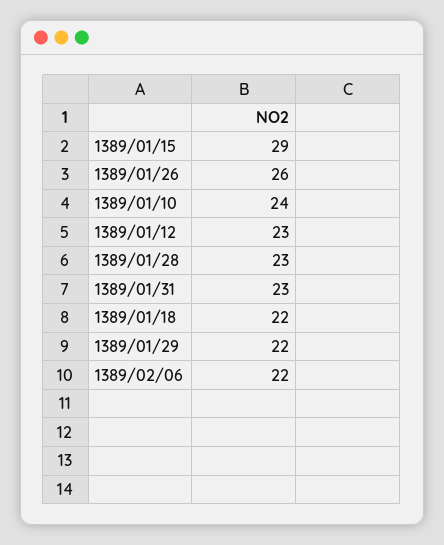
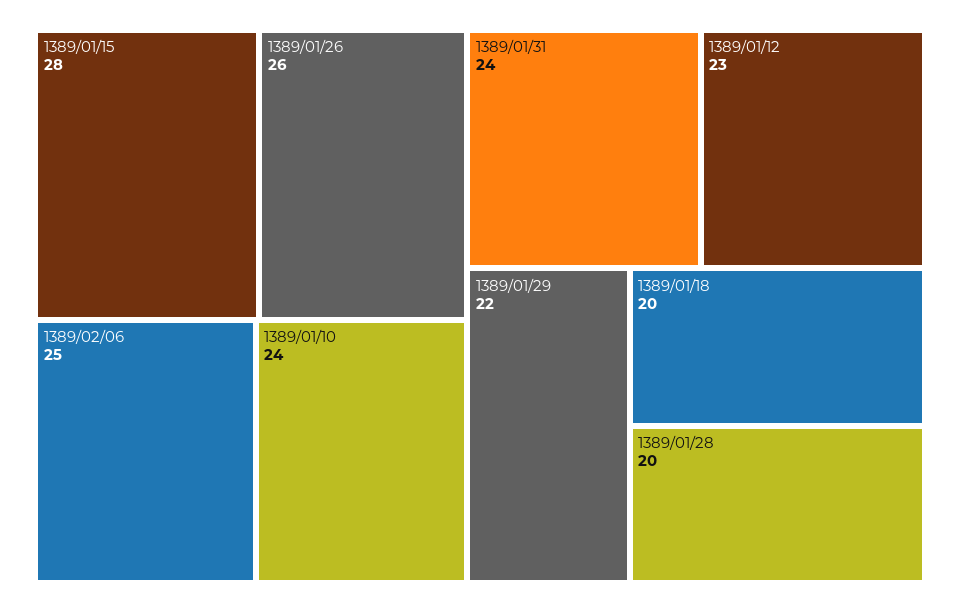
1389/01/15: 29 -> 28
1389/01/28: 23 -> 20
1389/01/31: 23 -> 24
1389/01/18: 22 -> 20
1389/02/06: 22 -> 25

